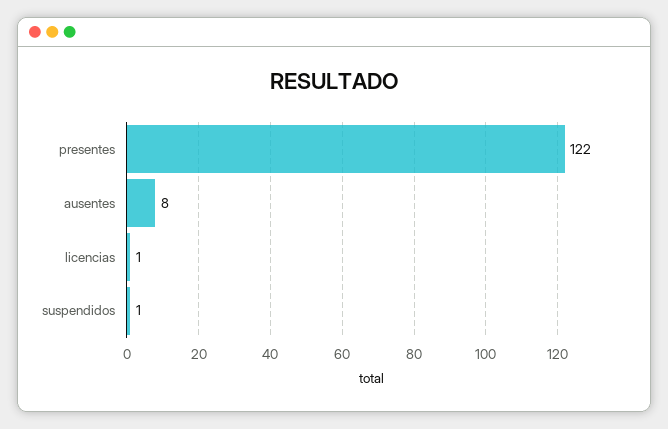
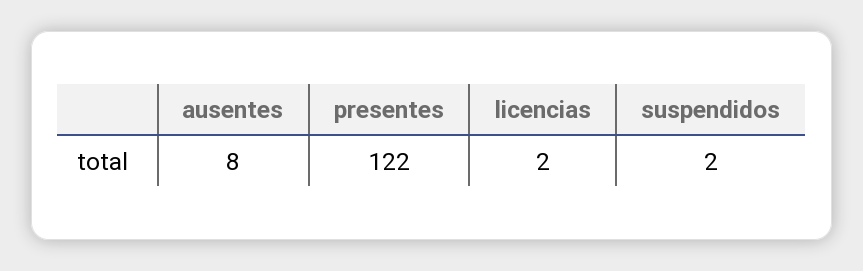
licencias: 1 -> 2
suspendidos: 1 -> 2

